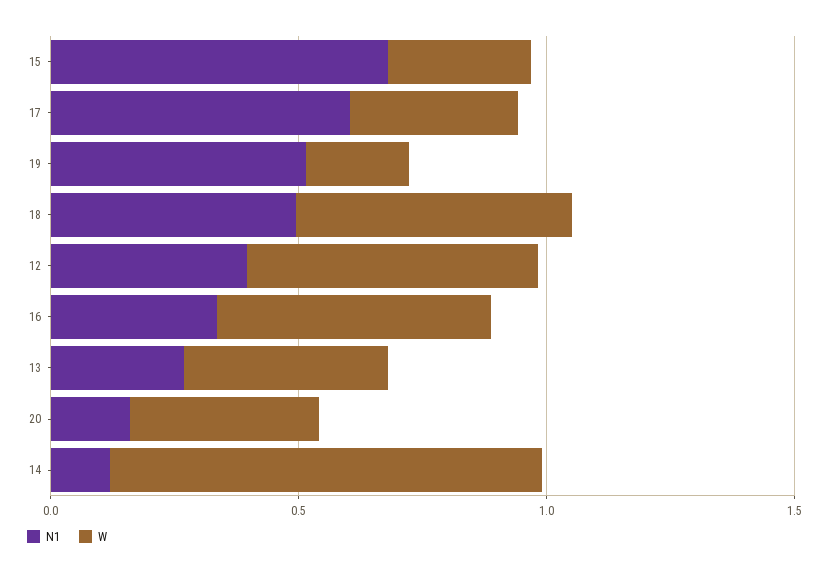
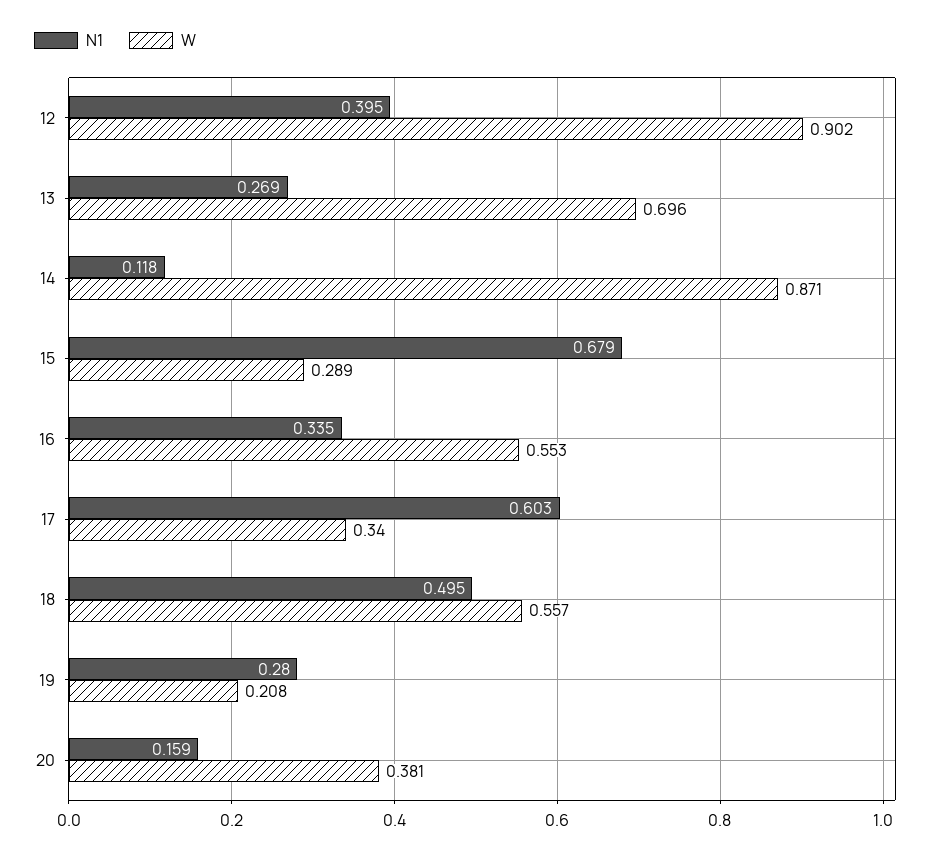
N1, 19: 0.5 -> 0.28
W, 12: 0.6 -> 0.902
W, 13: 0.4 -> 0.696

